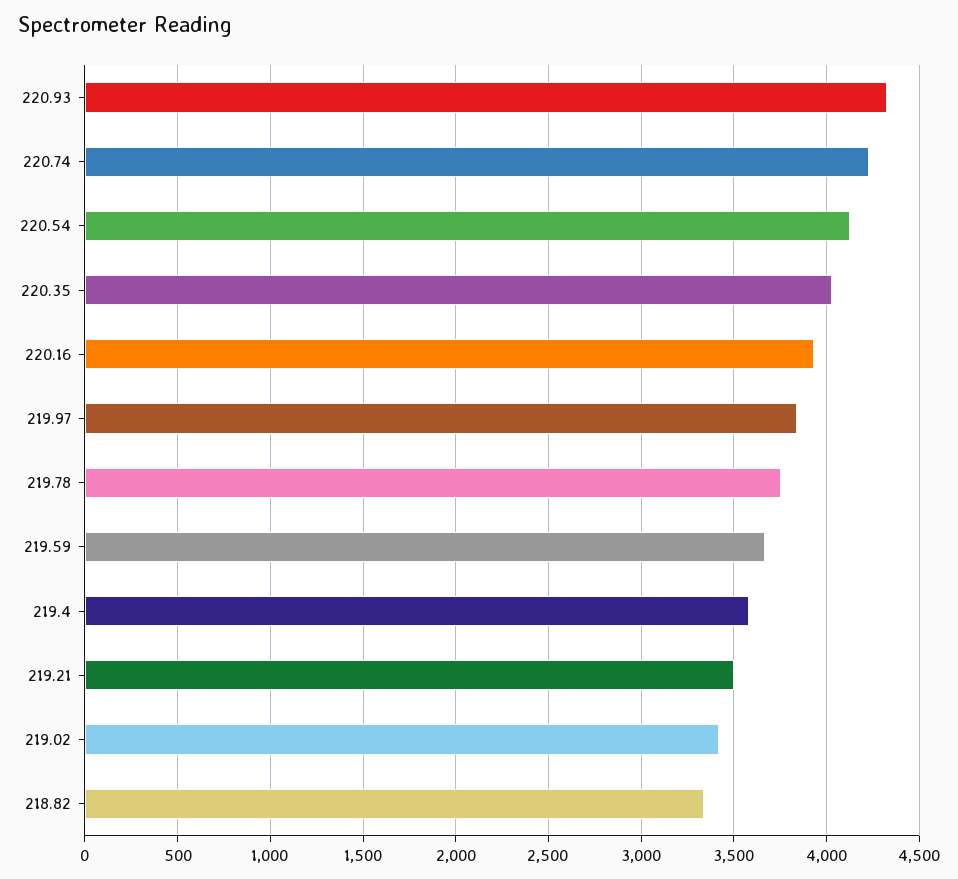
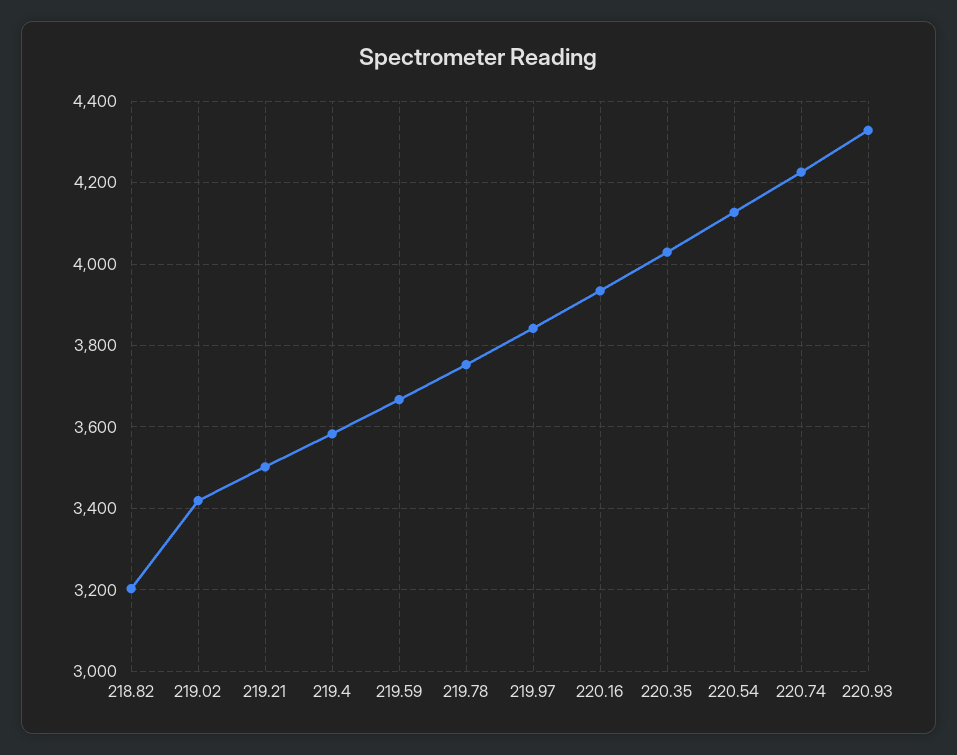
218.82: 3350 -> 3200

